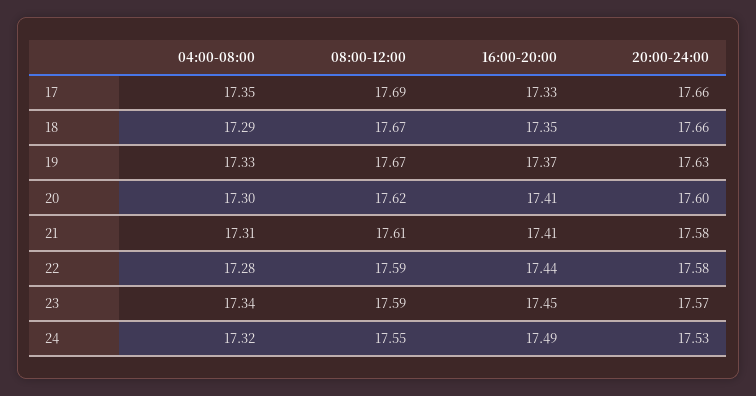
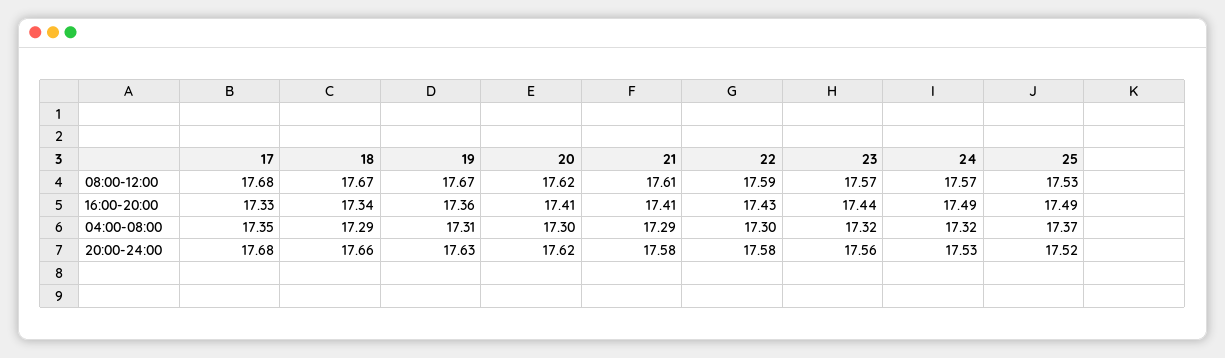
08:00-12:00, 17: 17.69 -> 17.68
20:00-24:00, 17: 17.66 -> 17.68
16:00-20:00, 18: 17.35 -> 17.34
04:00-08:00, 19: 17.33 -> 17.31
16:00-20:00, 19: 17.37 -> 17.36
20:00-24:00, 20: 17.6 -> 17.62
04:00-08:00, 21: 17.31 -> 17.29
04:00-08:00, 22: 17.28 -> 17.3
16:00-20:00, 22: 17.44 -> 17.43
04:00-08:00, 23: 17.34 -> 17.32
08:00-12:00, 23: 17.59 -> 17.57
16:00-20:00, 23: 17.45 -> 17.44
20:00-24:00, 23: 17.57 -> 17.56
08:00-12:00, 24: 17.55 -> 17.57
08:00-12:00, 25: none -> 17.53
16:00-20:00, 25: none -> 17.49
04:00-08:00, 25: none -> 17.37
20:00-24:00, 25: none -> 17.52

